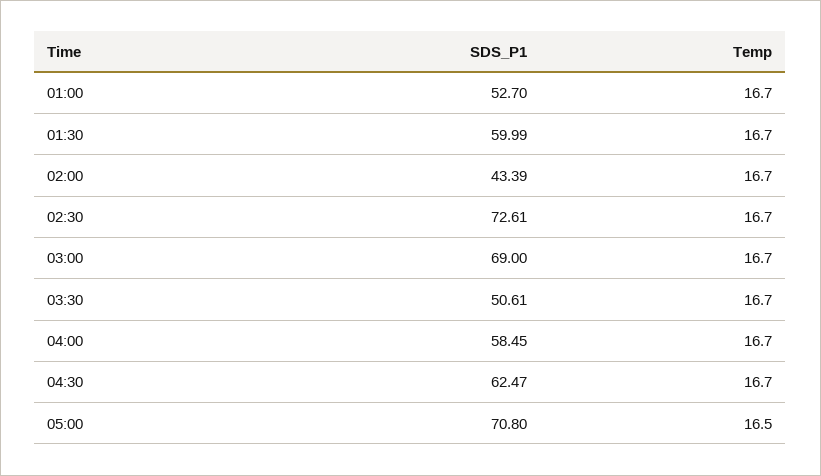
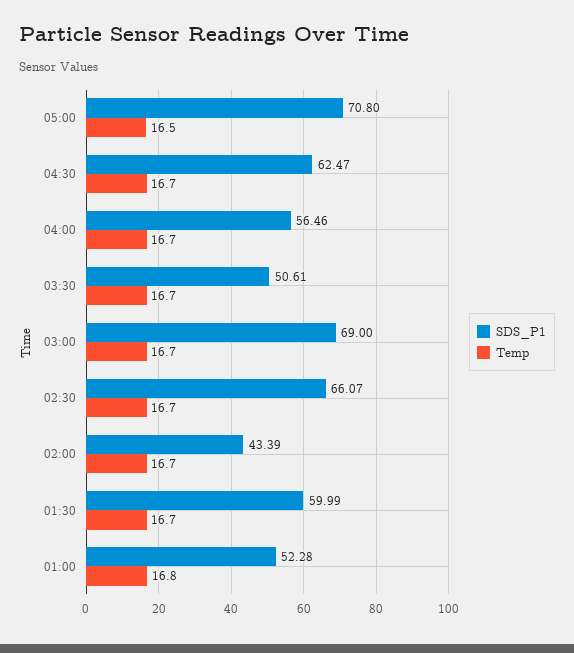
SDS_P1, 01:00: 52.7 -> 52.28
Temp, 01:00: 16.7 -> 16.8
SDS_P1, 02:30: 72.61 -> 66.07
SDS_P1, 04:00: 58.45 -> 56.46

